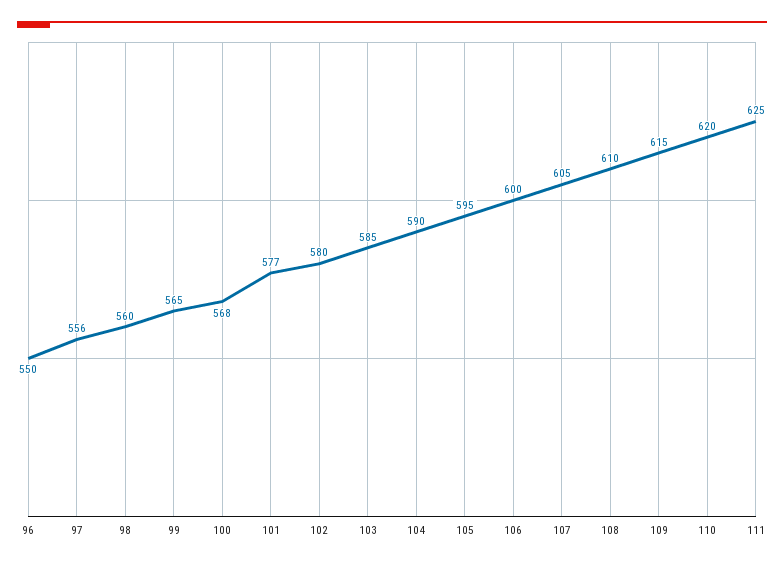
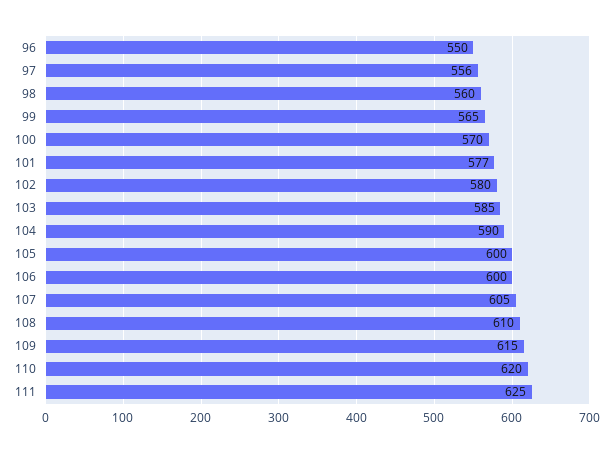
100: 568 -> 570
105: 595 -> 600

